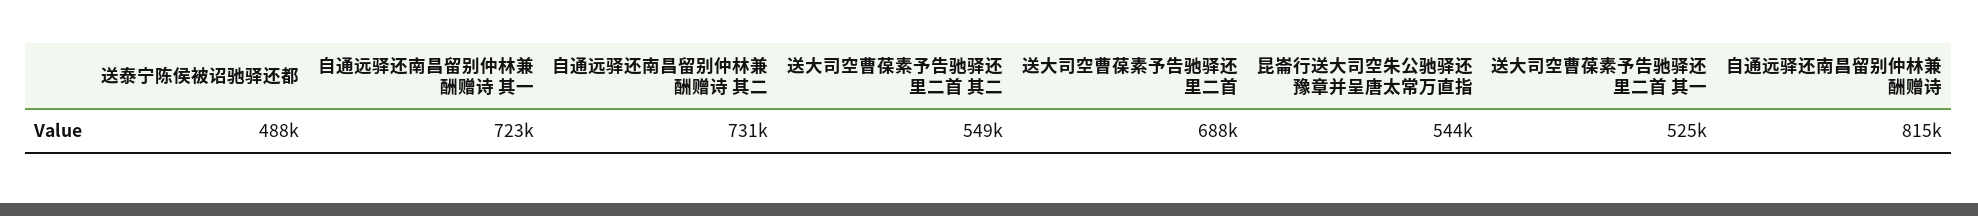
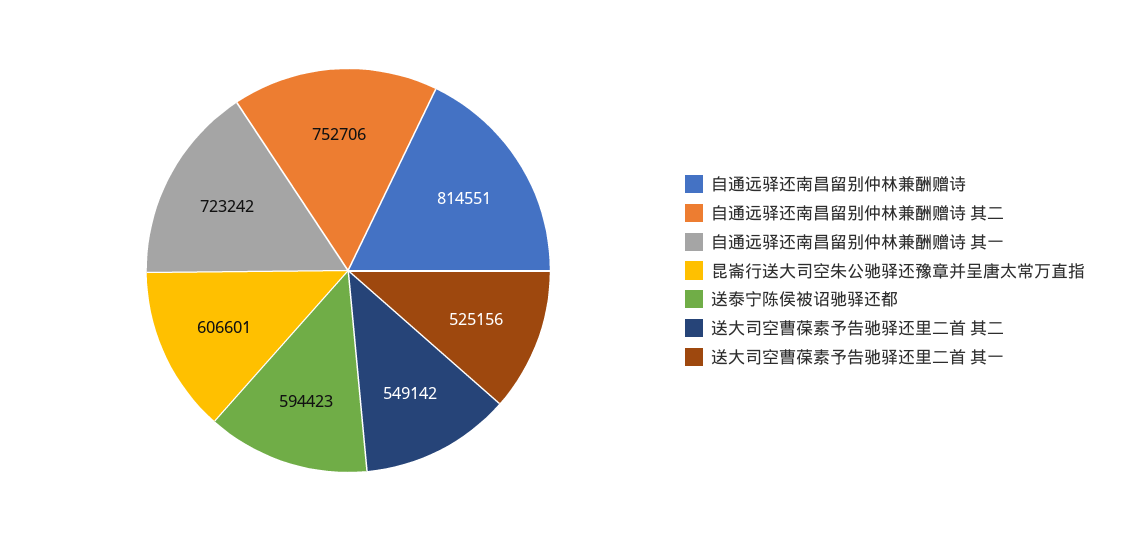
送泰宁陈侯被诏驰驿还都: 488000 -> 594423
自通远驿还南昌留别仲林兼酬赠诗 其二: 731000 -> 752706
送大司空曹葆素予告驰驿还里二首: 688000 -> none
昆崙行送大司空朱公驰驿还豫章并呈唐太常万直指: 544000 -> 606601

